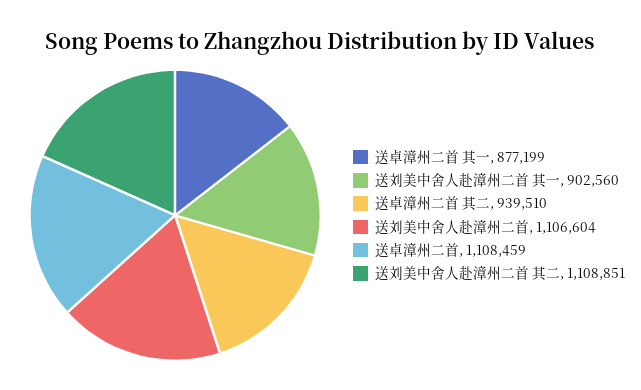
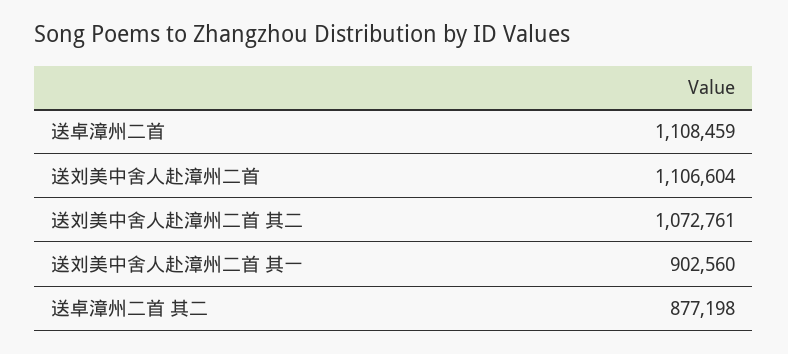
送卓漳州二首 其一: 877199 -> none
送卓漳州二首 其二: 939510 -> 877198
送刘美中舍人赴漳州二首 其二: 1108851 -> 1072761

